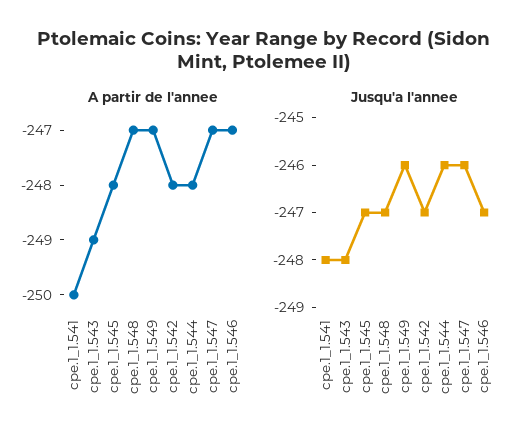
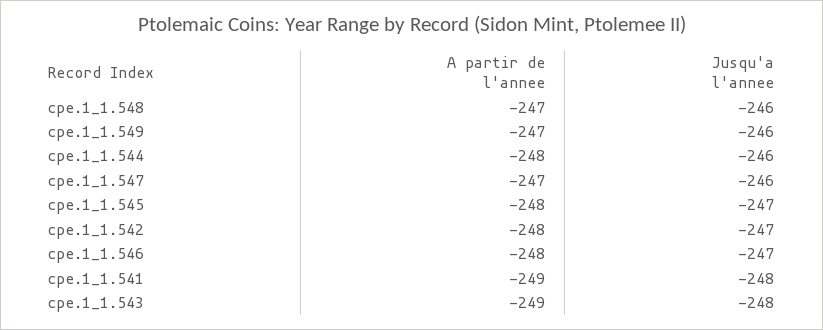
A partir de l'annee, cpe.1_1.541: -250 -> -249
A partir de l'annee, cpe.1_1.546: -247 -> -248
Jusqu'a l'annee, cpe.1_1.548: -247 -> -246

